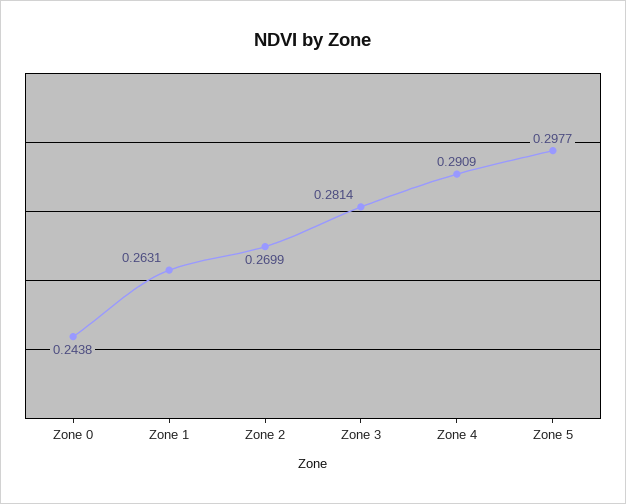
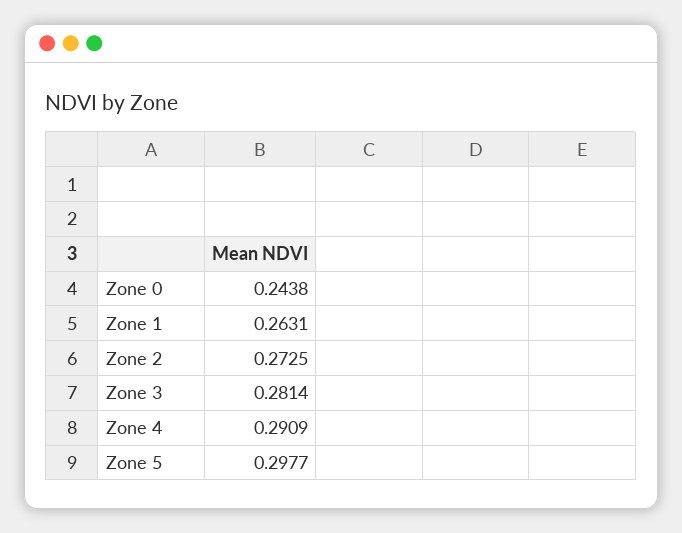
Zone 2: 0.2699 -> 0.2725

